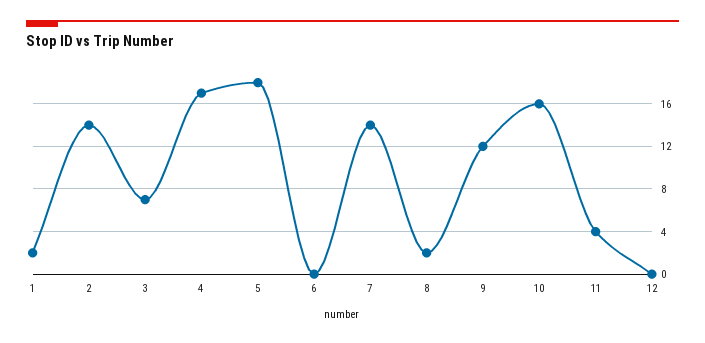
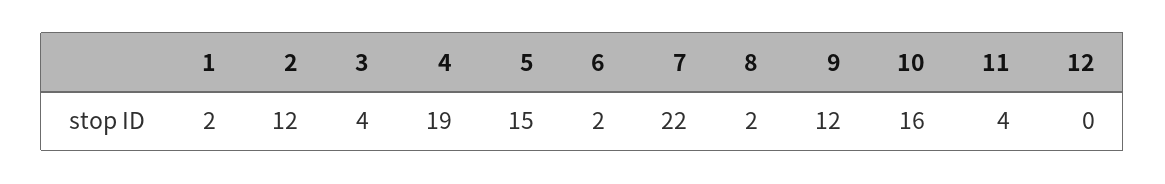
2: 14 -> 12
3: 7 -> 4
4: 17 -> 19
5: 18 -> 15
6: 0 -> 2
7: 14 -> 22

